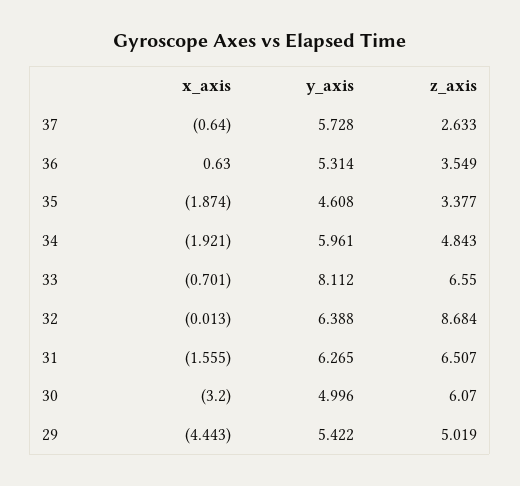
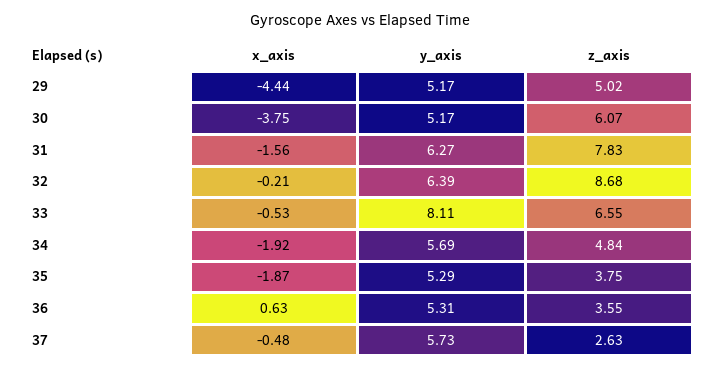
x_axis, 37: -0.64 -> -0.48
y_axis, 35: 4.608 -> 5.29
z_axis, 35: 3.377 -> 3.75
y_axis, 34: 5.961 -> 5.69
x_axis, 33: -0.701 -> -0.53
x_axis, 32: -0.013 -> -0.21
z_axis, 31: 6.507 -> 7.83
x_axis, 30: -3.2 -> -3.75
y_axis, 30: 4.996 -> 5.17
y_axis, 29: 5.422 -> 5.17

